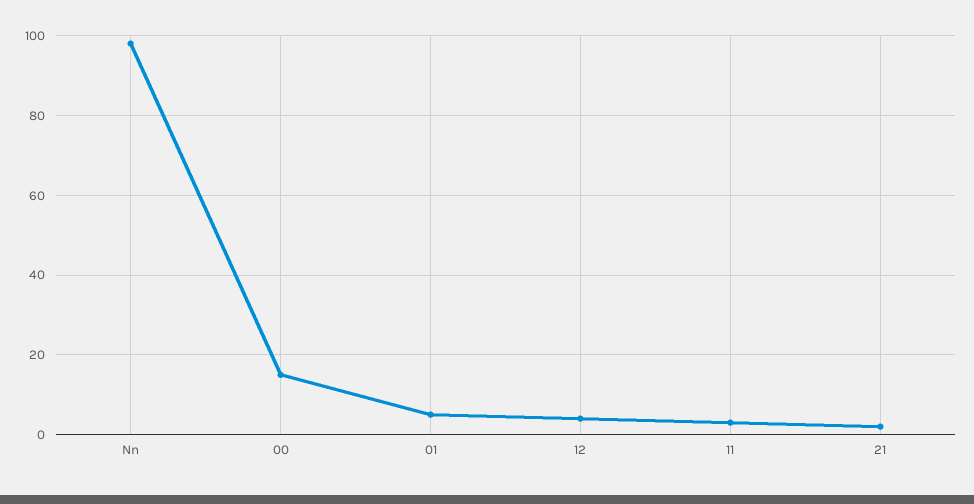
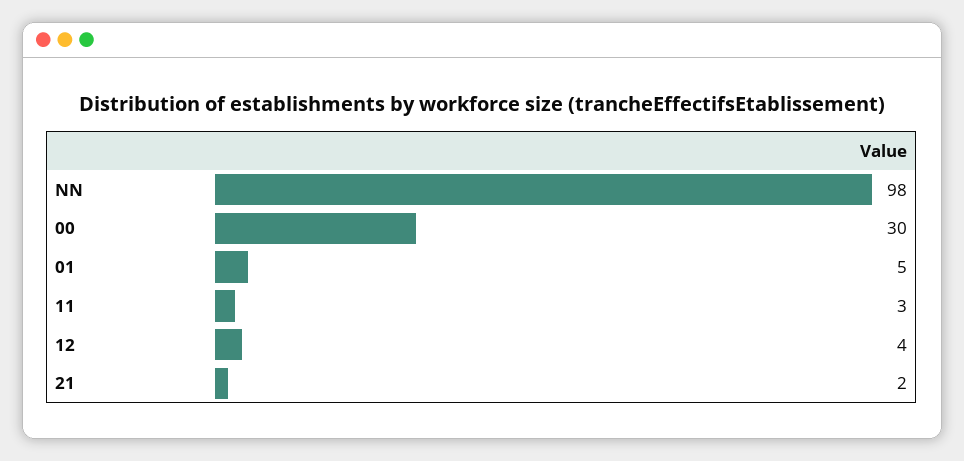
00: 15 -> 30

